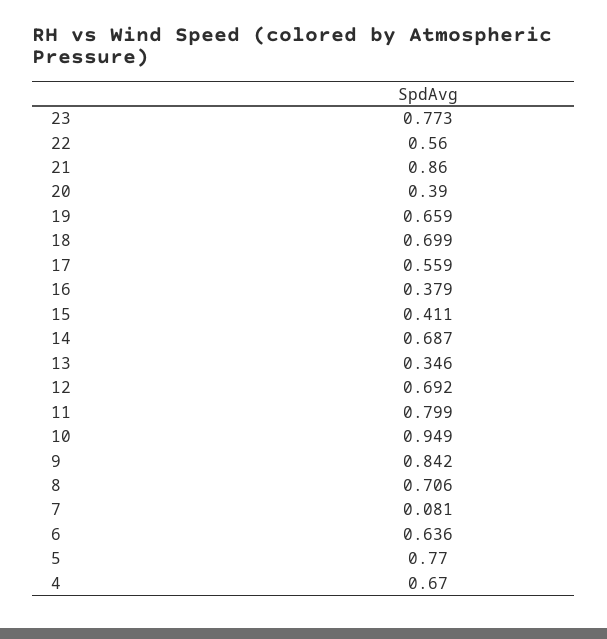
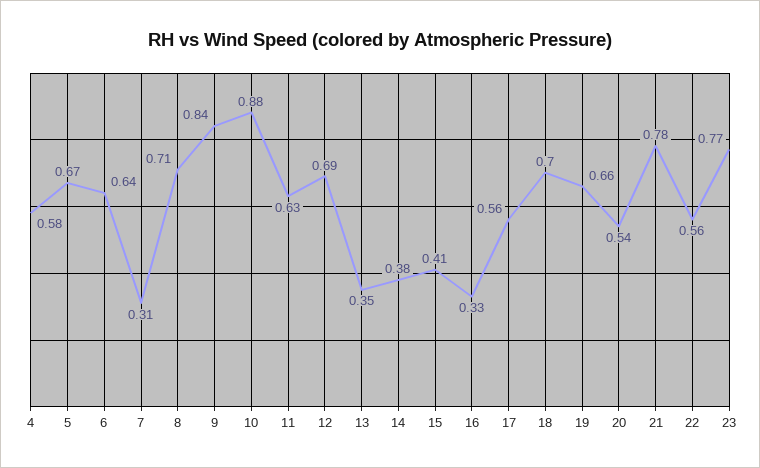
21: 0.86 -> 0.78
20: 0.39 -> 0.54
16: 0.379 -> 0.33
14: 0.687 -> 0.38
11: 0.799 -> 0.63
10: 0.949 -> 0.88
7: 0.081 -> 0.31
5: 0.77 -> 0.67
4: 0.67 -> 0.58

